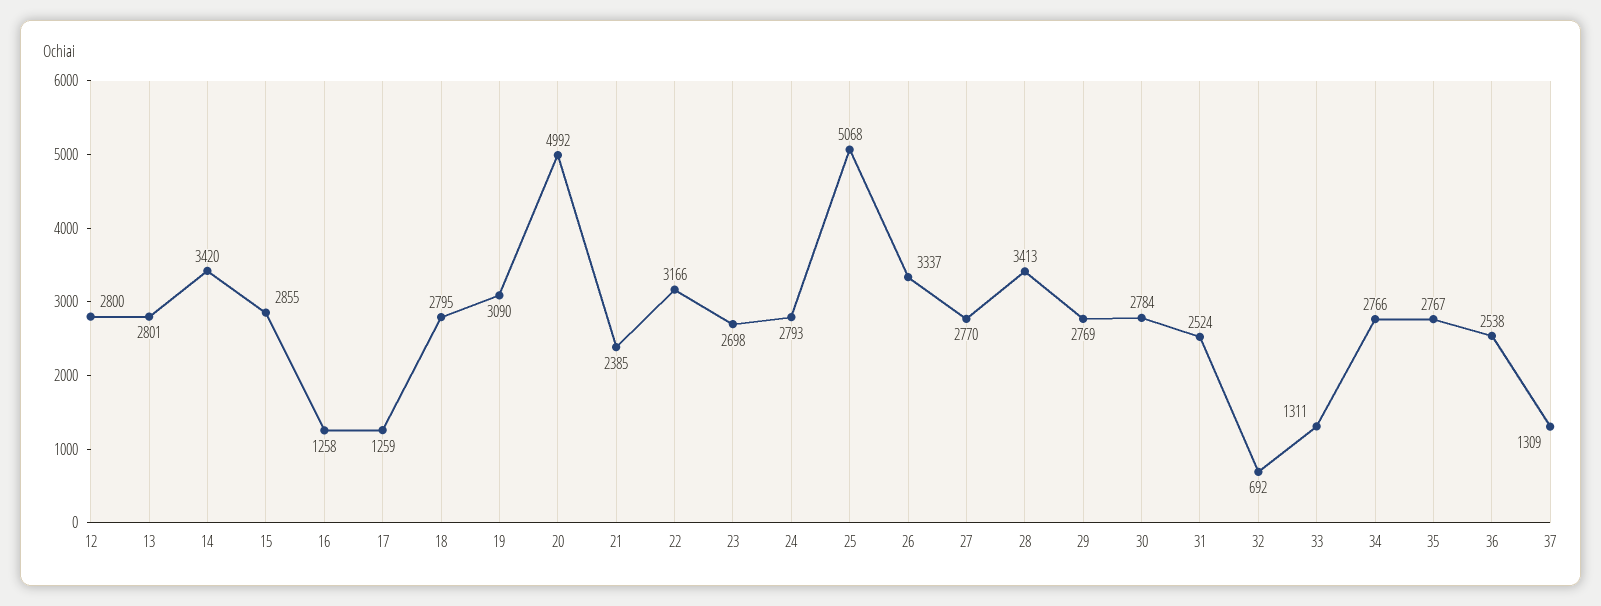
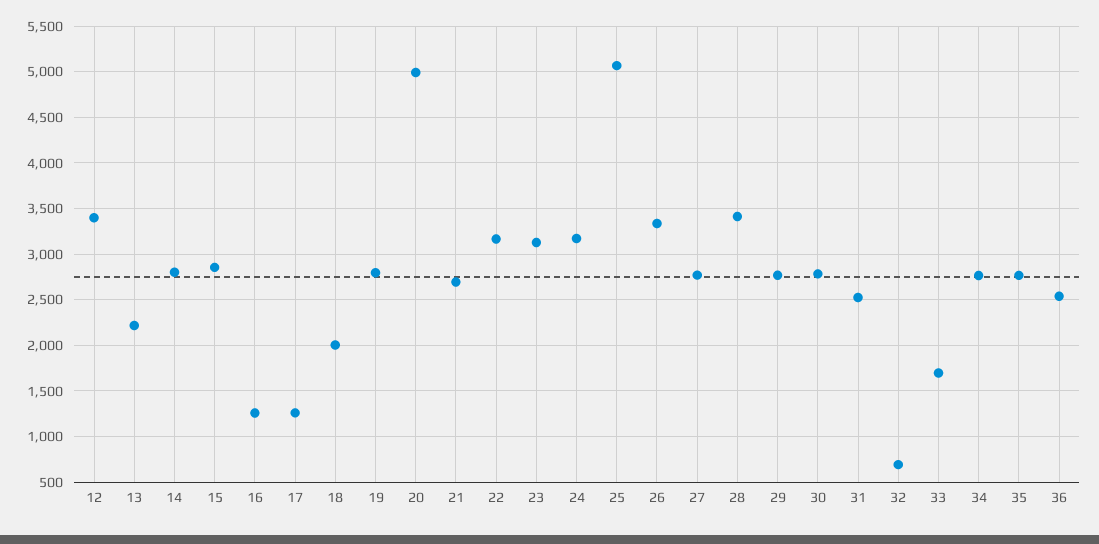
12: 2800 -> 3400
13: 2801 -> 2200
14: 3420 -> 2800
18: 2795 -> 2000
19: 3090 -> 2800
21: 2385 -> 2700
23: 2698 -> 3100
24: 2793 -> 3200
33: 1311 -> 1700
37: 1309 -> none

